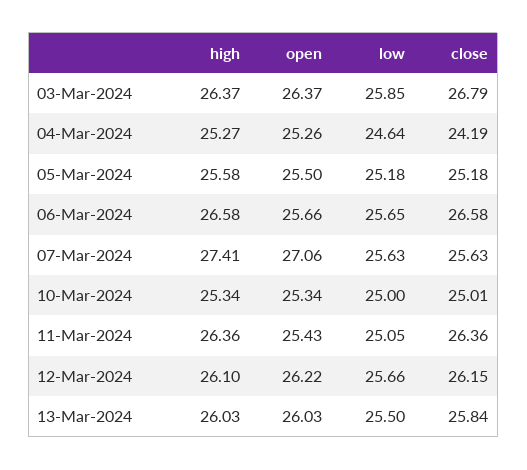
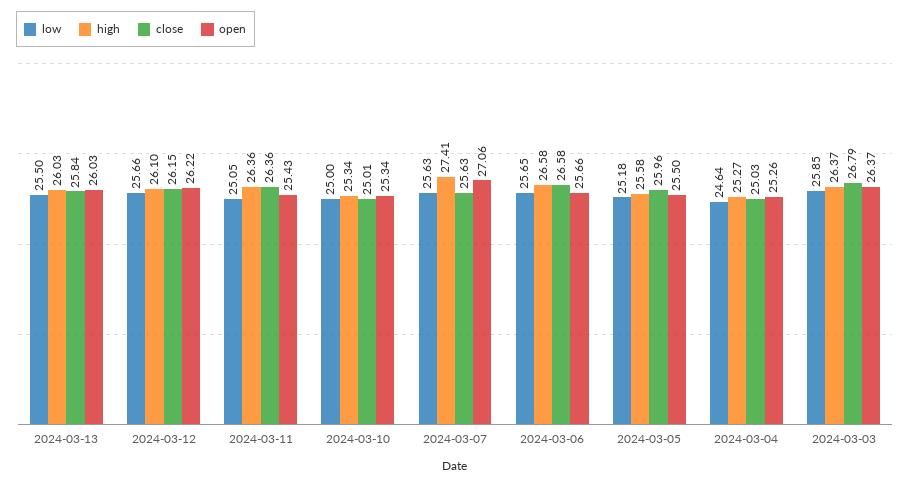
close, 04-Mar-2024: 24.19 -> 25.03
close, 05-Mar-2024: 25.18 -> 25.96

